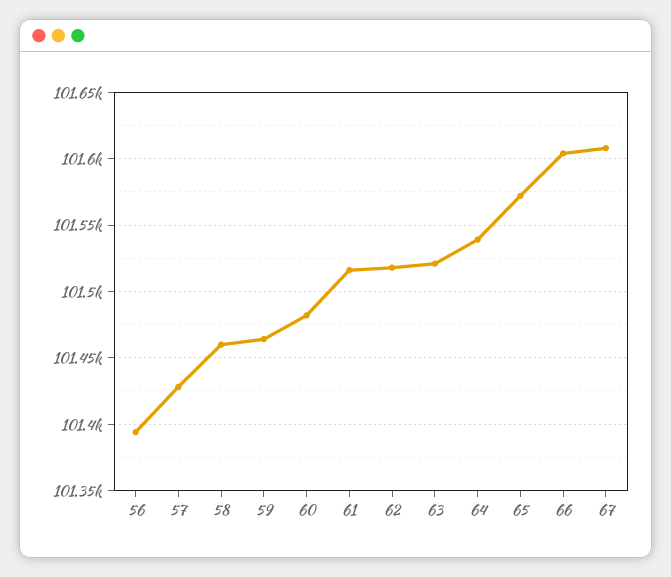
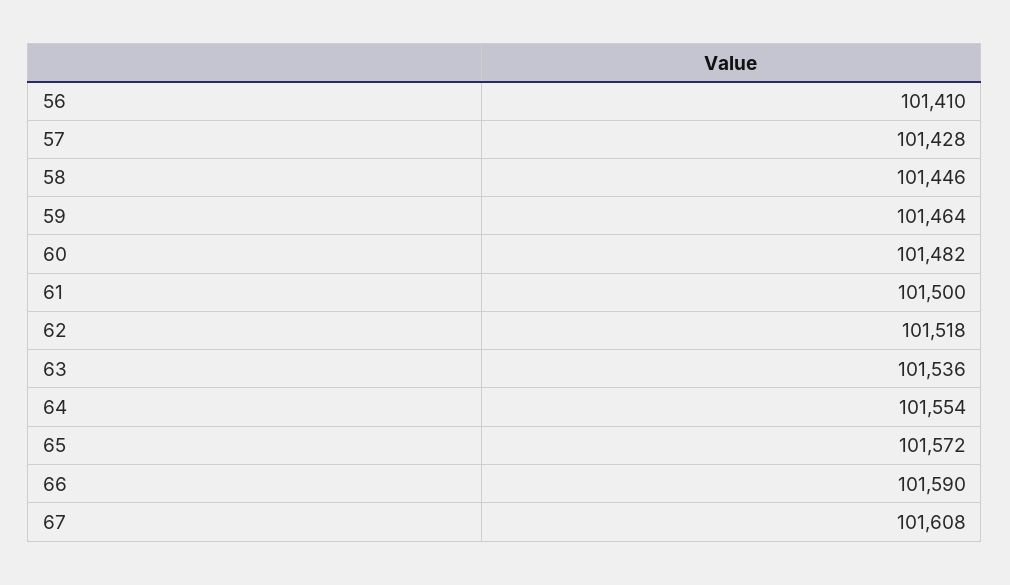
56: 101395 -> 101410
58: 101460 -> 101446
61: 101515 -> 101500
63: 101520 -> 101536
64: 101540 -> 101554
66: 101605 -> 101590

